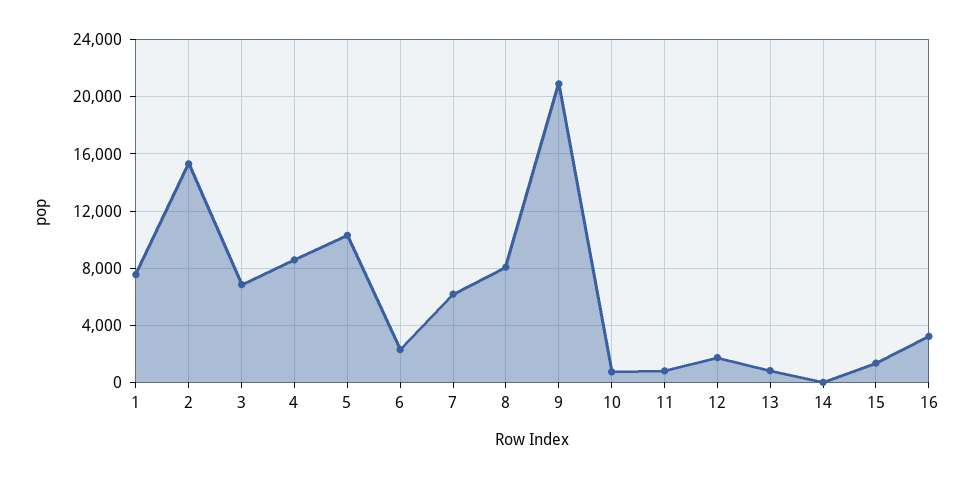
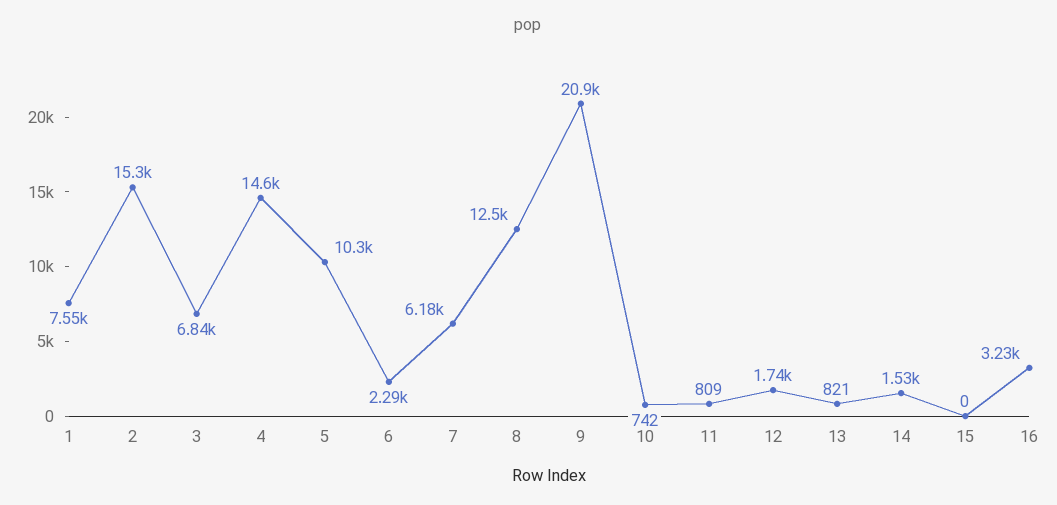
4: 8500 -> 14600
8: 8000 -> 12500
14: 0 -> 1530
15: 1500 -> 0

